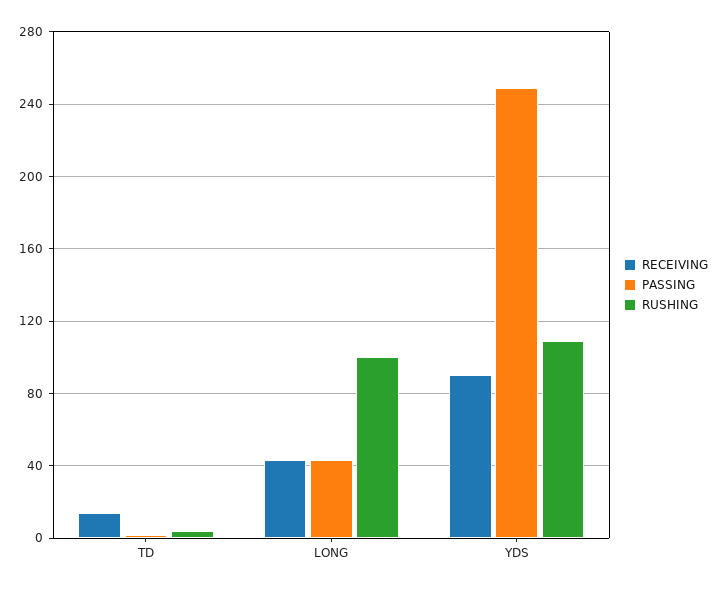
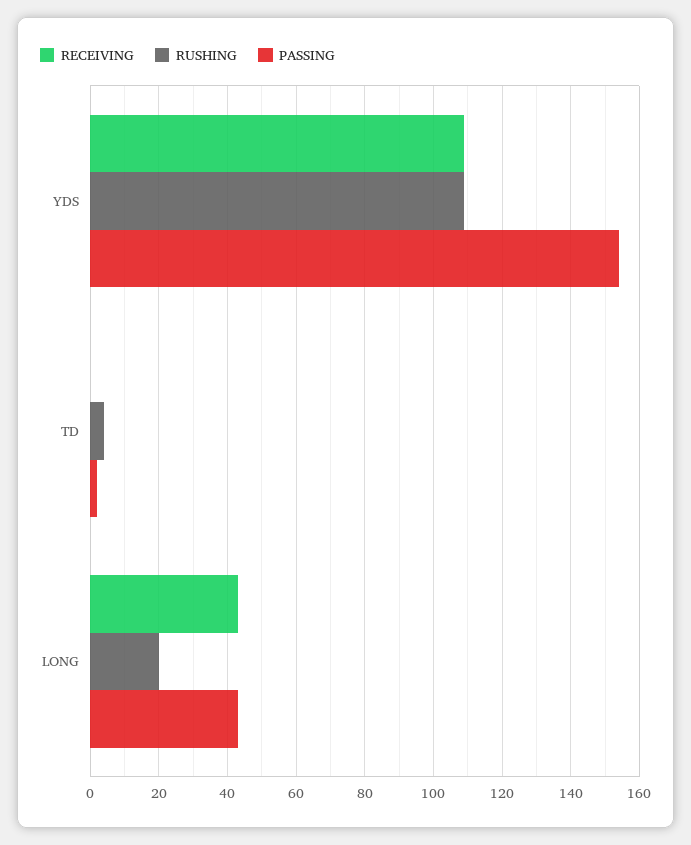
RECEIVING, TD: 15 -> 0
RUSHING, LONG: 100 -> 20
RECEIVING, YDS: 90 -> 110
PASSING, YDS: 250 -> 155

